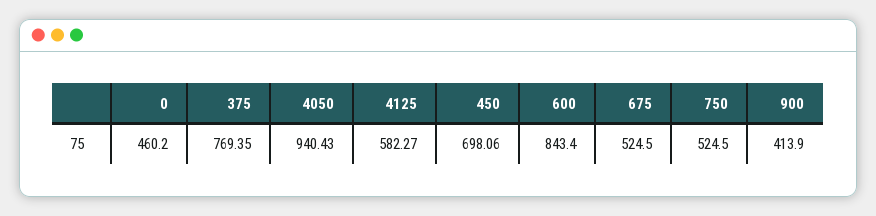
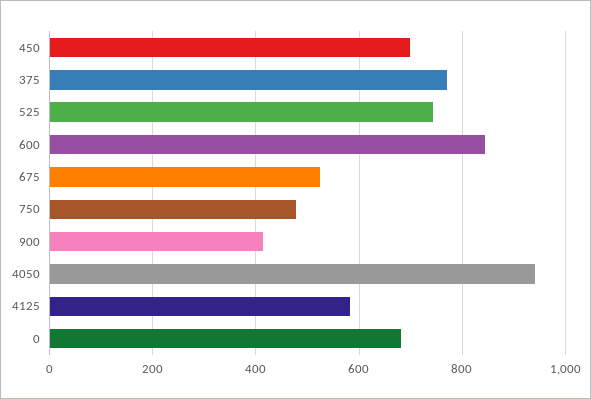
0: 460.2 -> 680
750: 524.5 -> 480
525: none -> 740

